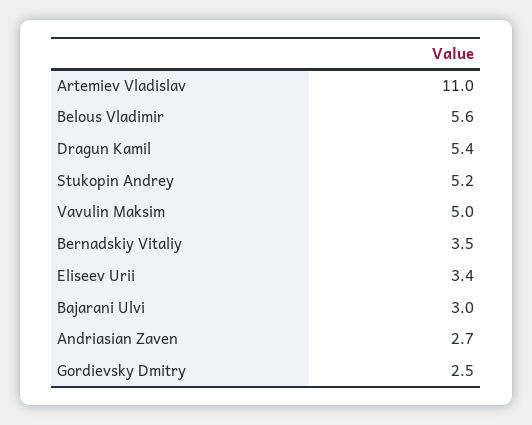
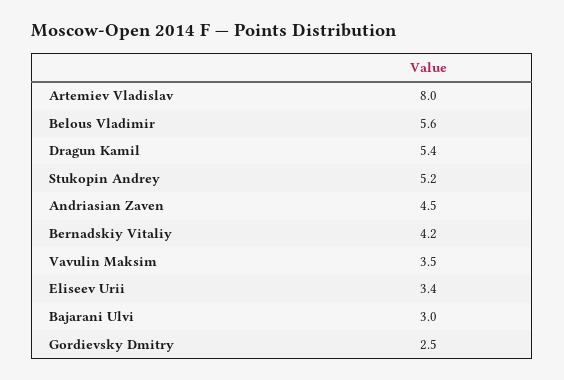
Artemiev Vladislav: 11 -> 8
Vavulin Maksim: 5 -> 3.5
Bernadskiy Vitaliy: 3.5 -> 4.2
Andriasian Zaven: 2.7 -> 4.5

